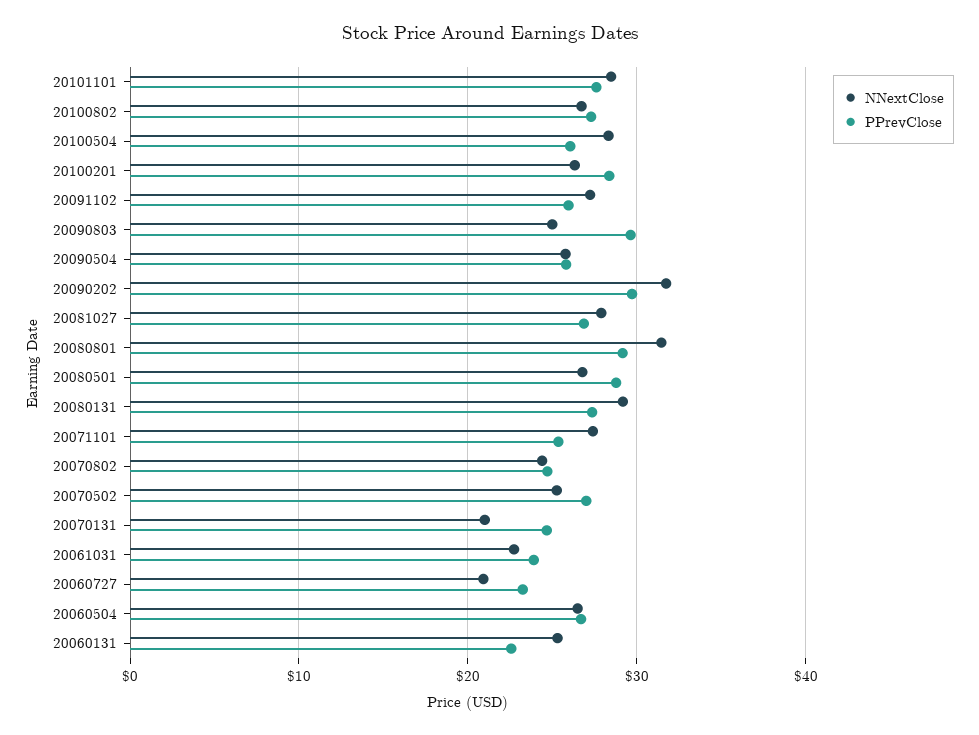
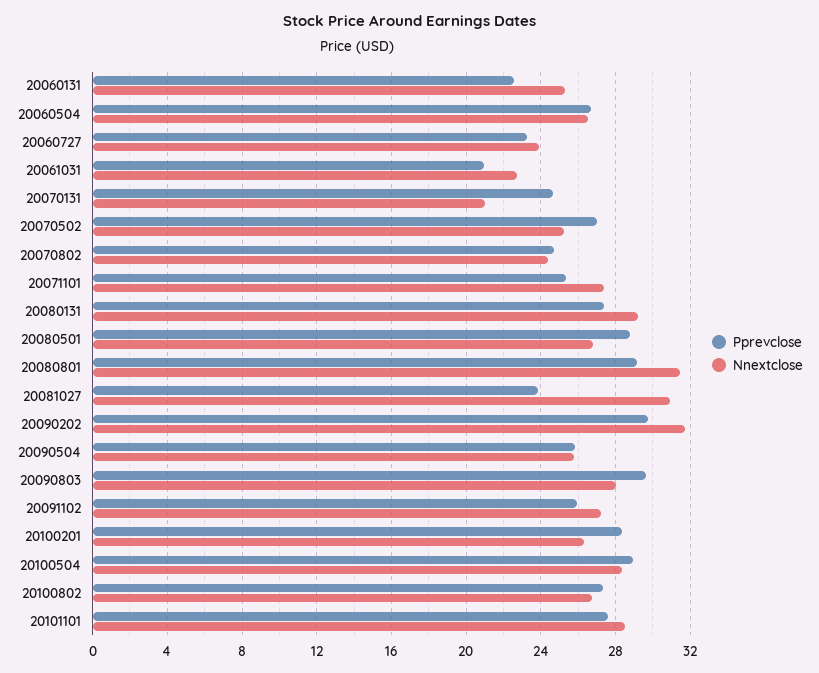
PPrevClose, 20100504: 26 -> 29
NNextClose, 20090803: 25 -> 28
NNextClose, 20081027: 28 -> 31
PPrevClose, 20081027: 27 -> 24
PPrevClose, 20061031: 24 -> 21
NNextClose, 20060727: 21 -> 24

